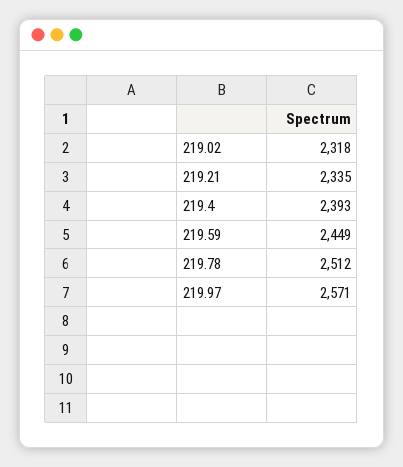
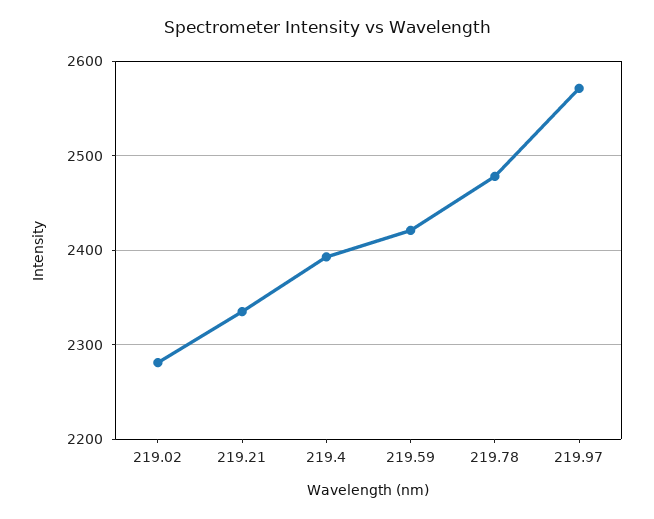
219.02: 2318 -> 2280
219.59: 2449 -> 2420
219.78: 2512 -> 2480

